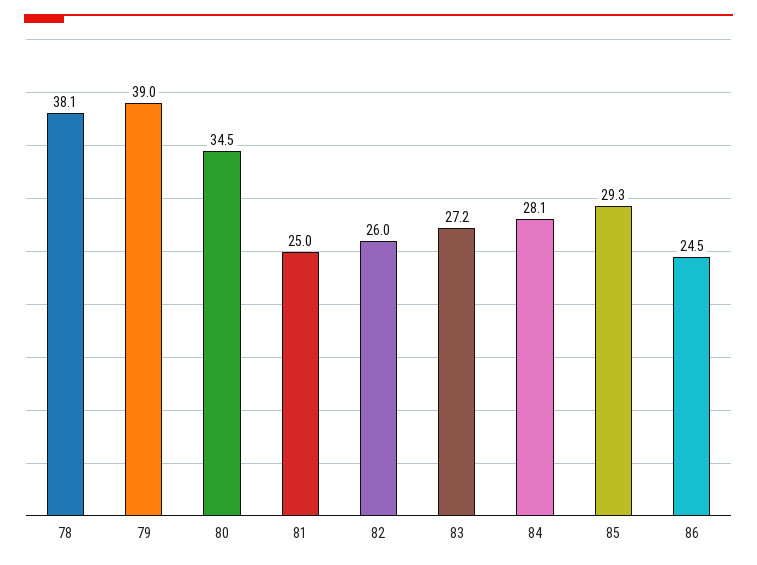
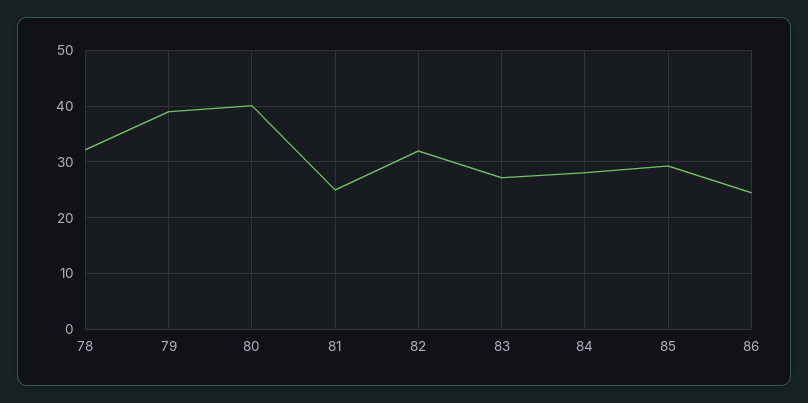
78: 38.1 -> 32
80: 34.5 -> 40
82: 26 -> 32

